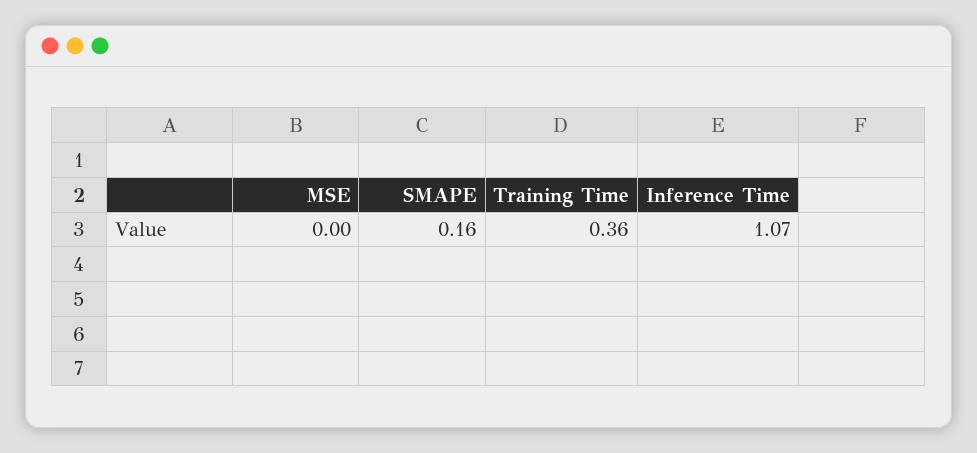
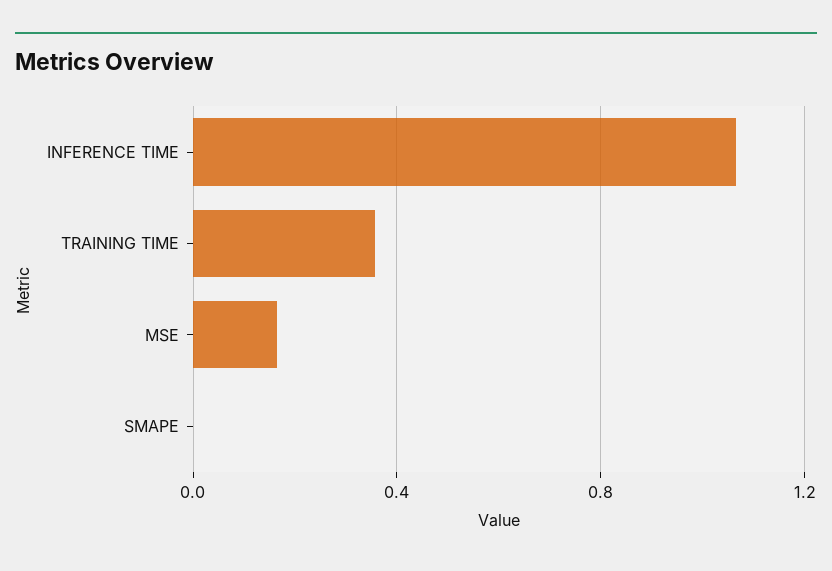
MSE: 0 -> 0.15
SMAPE: 0.16 -> 0

